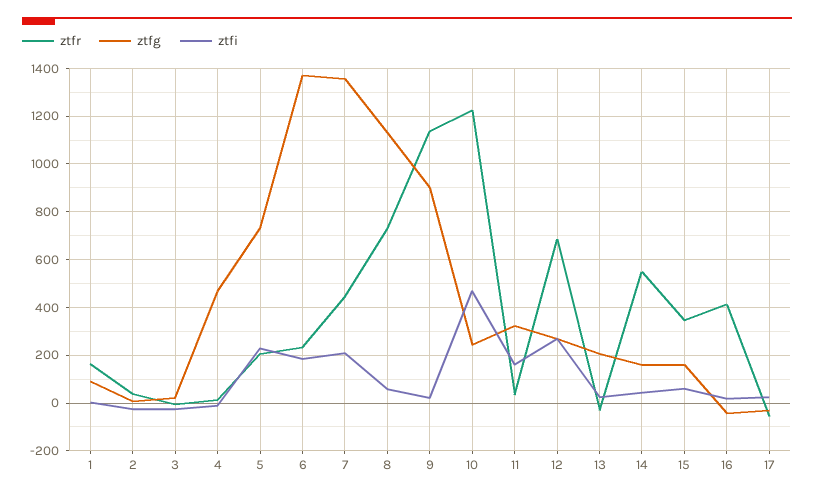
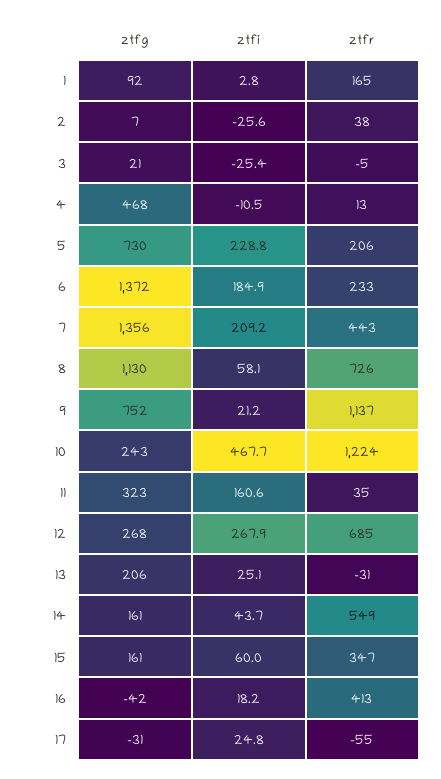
ztfg, 9: 900 -> 752

